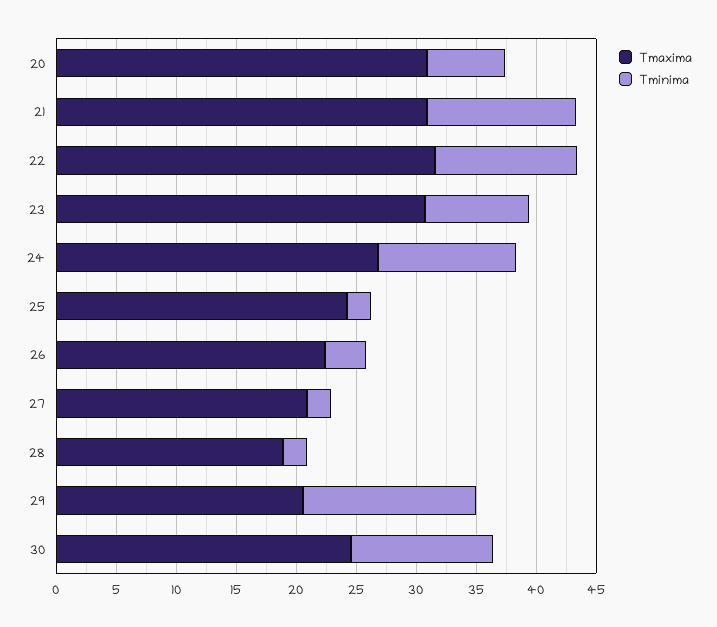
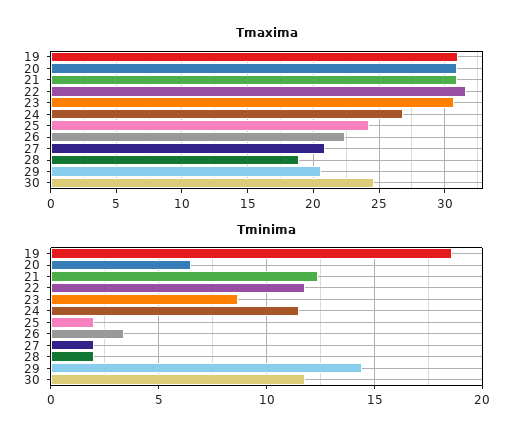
Tmaxima, 19: none -> 31
Tminima, 19: none -> 18.5

